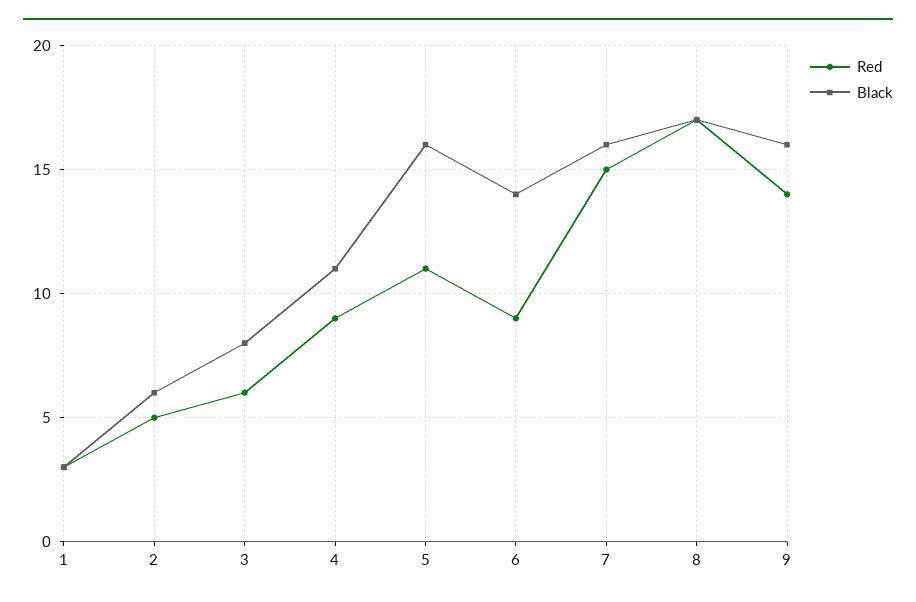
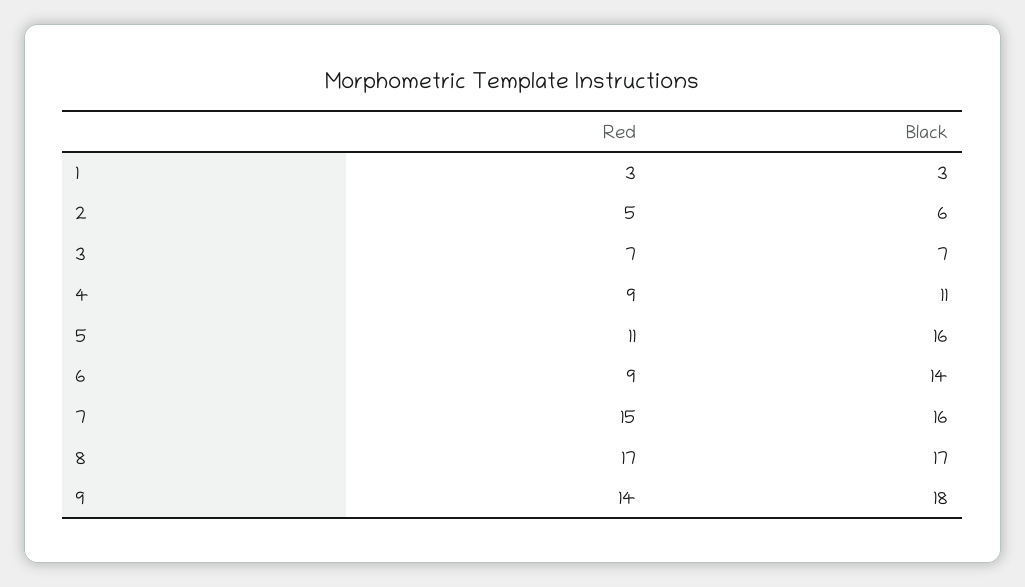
Red, 3: 6 -> 7
Black, 3: 8 -> 7
Black, 9: 16 -> 18

